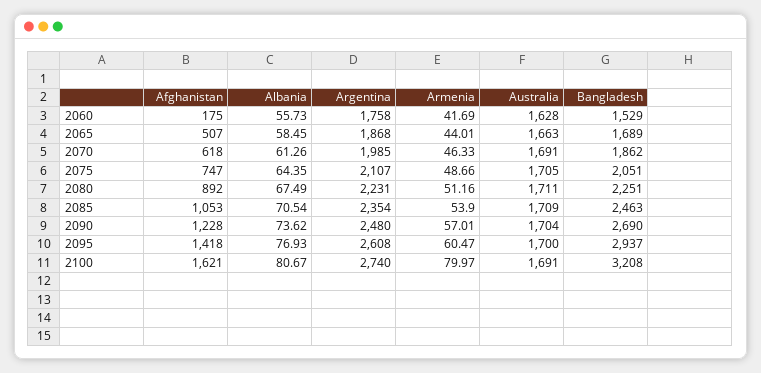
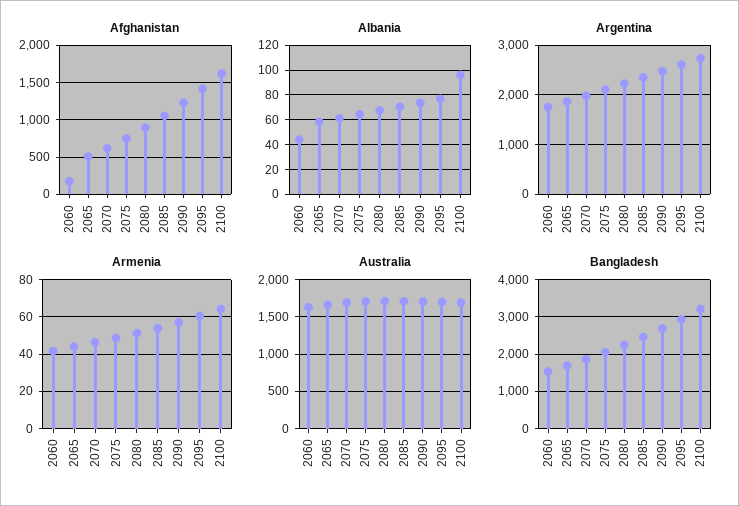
Albania, 2060: 55.73 -> 45
Albania, 2100: 80.67 -> 95
Armenia, 2100: 79.97 -> 65

